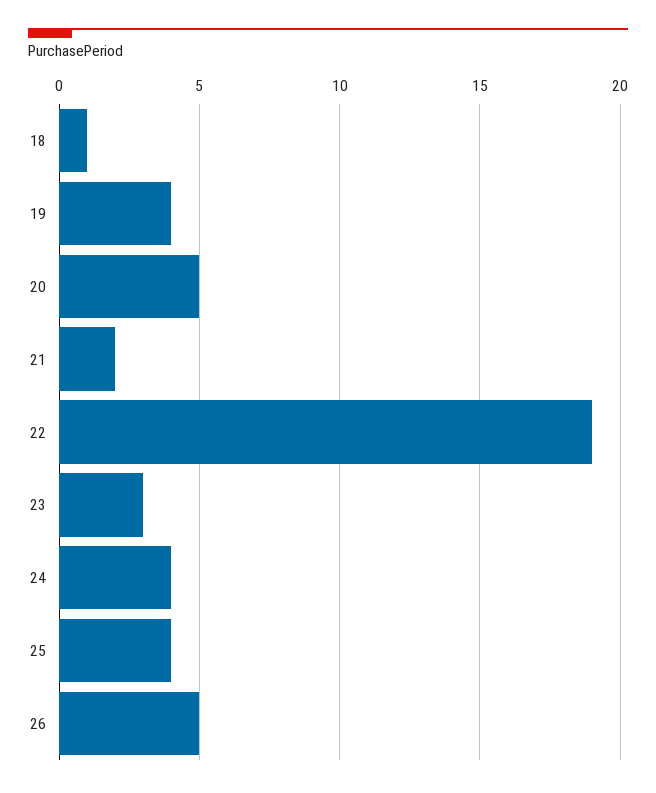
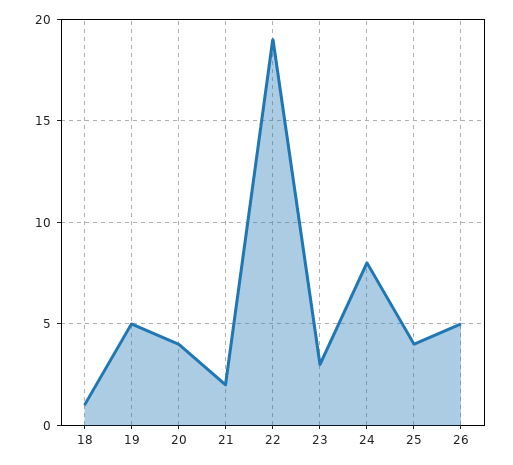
19: 4 -> 5
20: 5 -> 4
24: 4 -> 8

